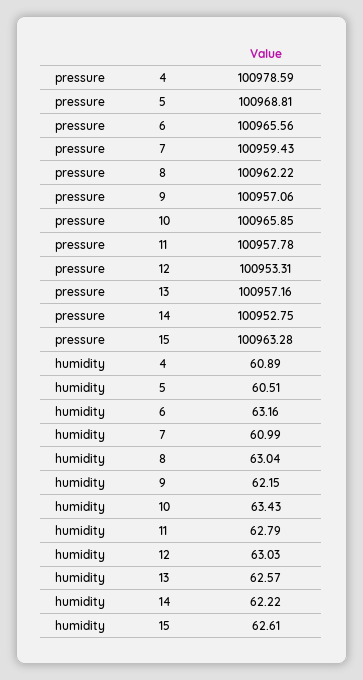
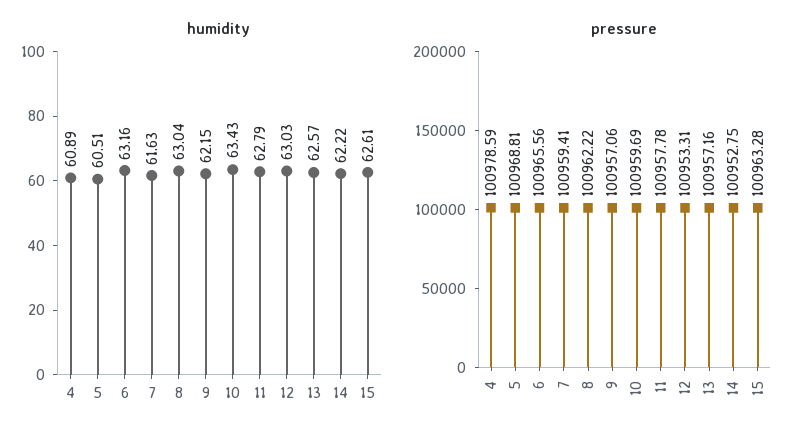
pressure, 7: 100959.43 -> 100959.41
pressure, 10: 100965.85 -> 100959.69
humidity, 7: 60.99 -> 61.63

